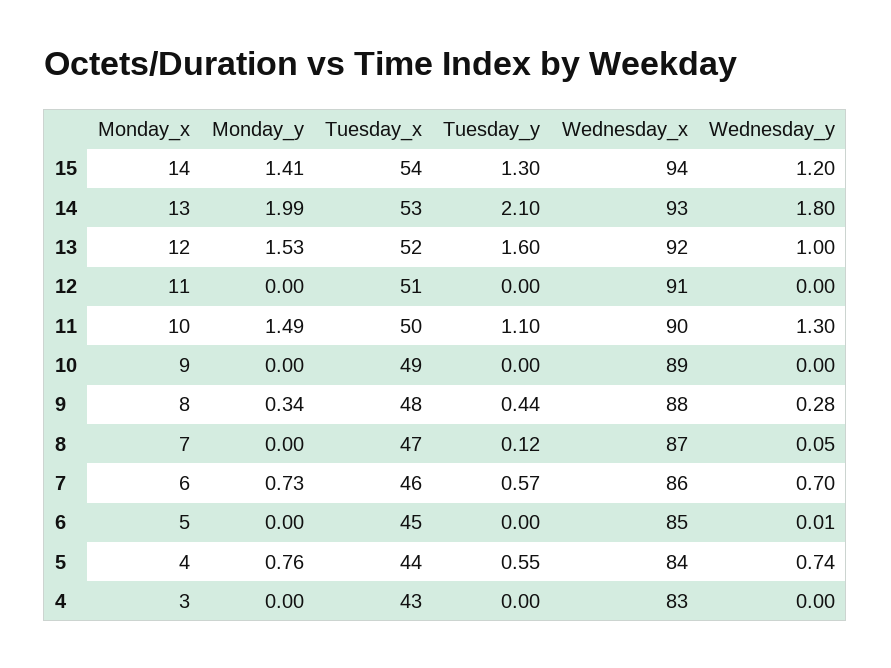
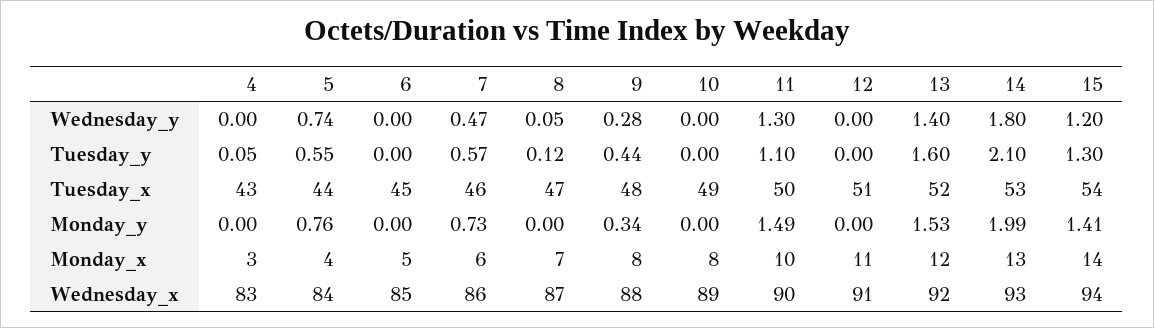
Wednesday_y, 13: 1 -> 1.4
Monday_x, 10: 9 -> 8
Wednesday_y, 7: 0.7 -> 0.47
Wednesday_y, 6: 0.01 -> 0
Tuesday_y, 4: 0 -> 0.05

